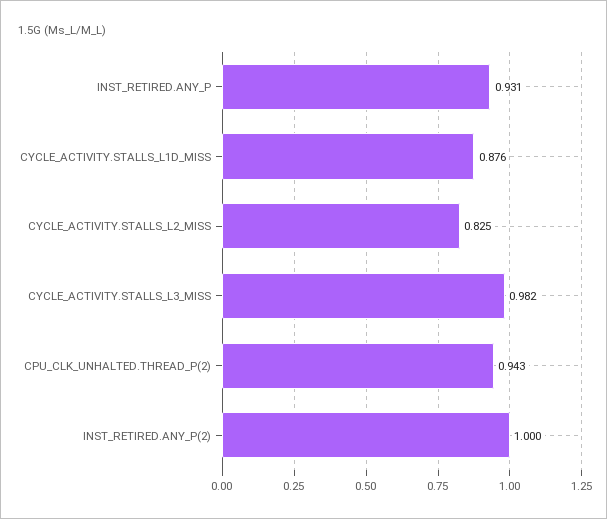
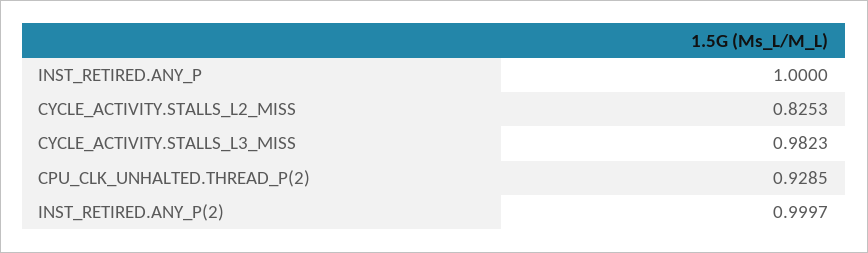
INST_RETIRED.ANY_P: 0.931 -> 1
CYCLE_ACTIVITY.STALLS_L1D_MISS: 0.876 -> none
CPU_CLK_UNHALTED.THREAD_P(2): 0.943 -> 0.9285

